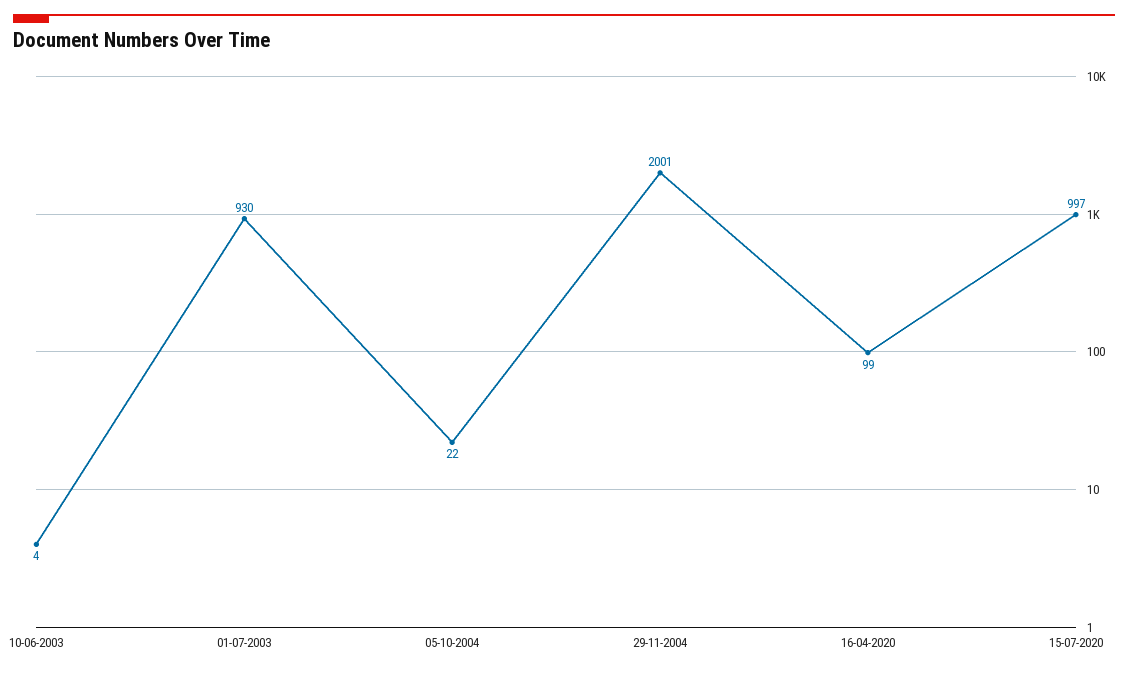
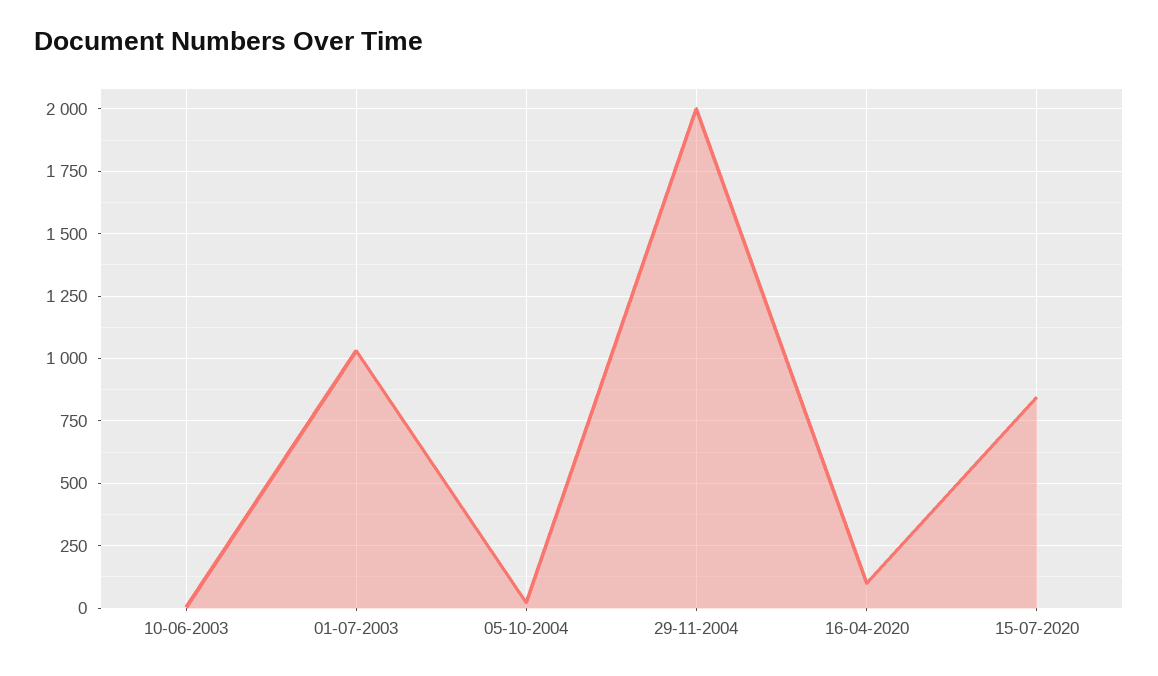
01-07-2003: 930 -> 1025
15-07-2020: 997 -> 850

